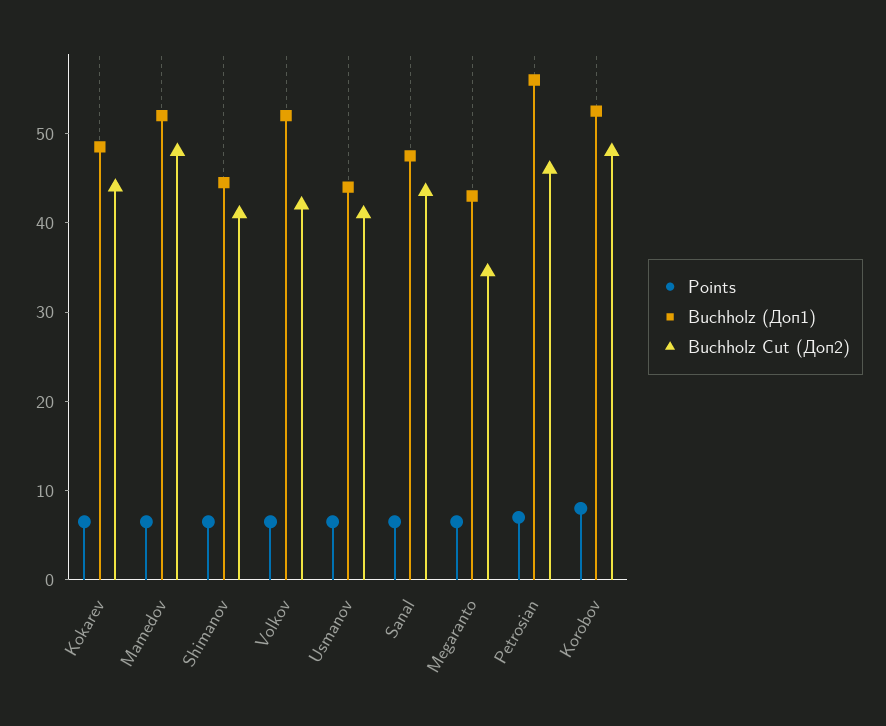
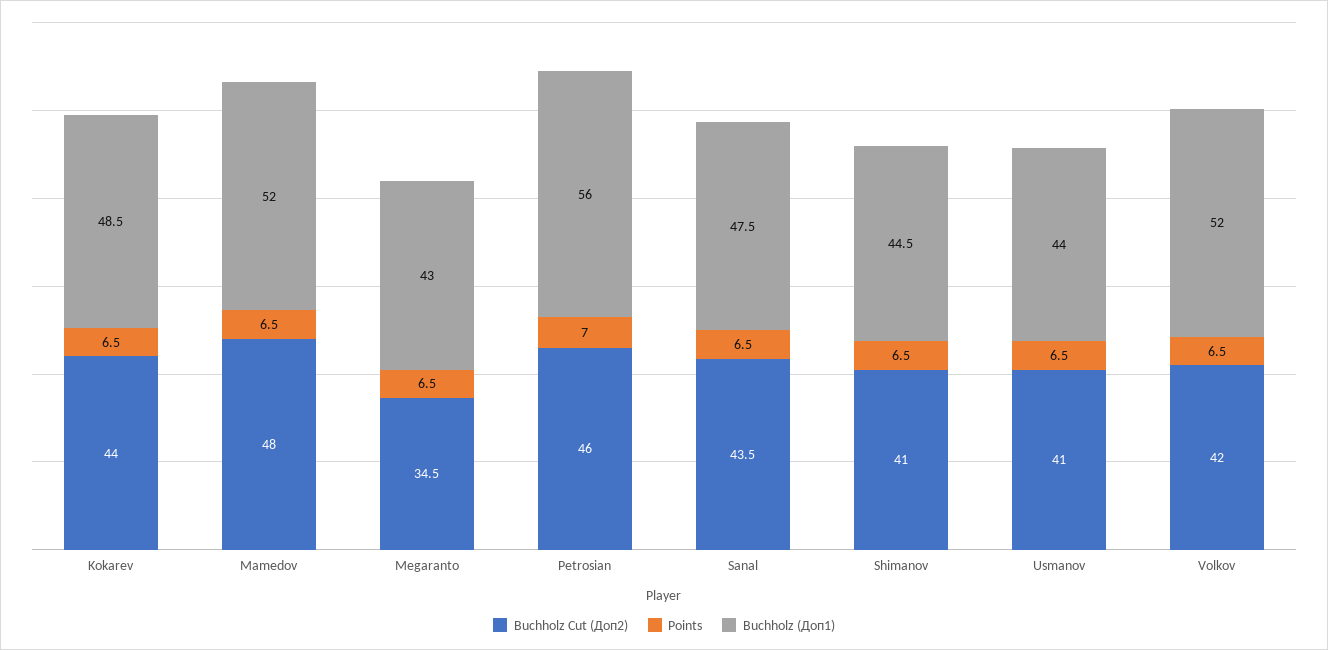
Points, Korobov: 8 -> none
Buchholz (Доп1), Korobov: 52 -> none
Buchholz Cut (Доп2), Korobov: 48 -> none

